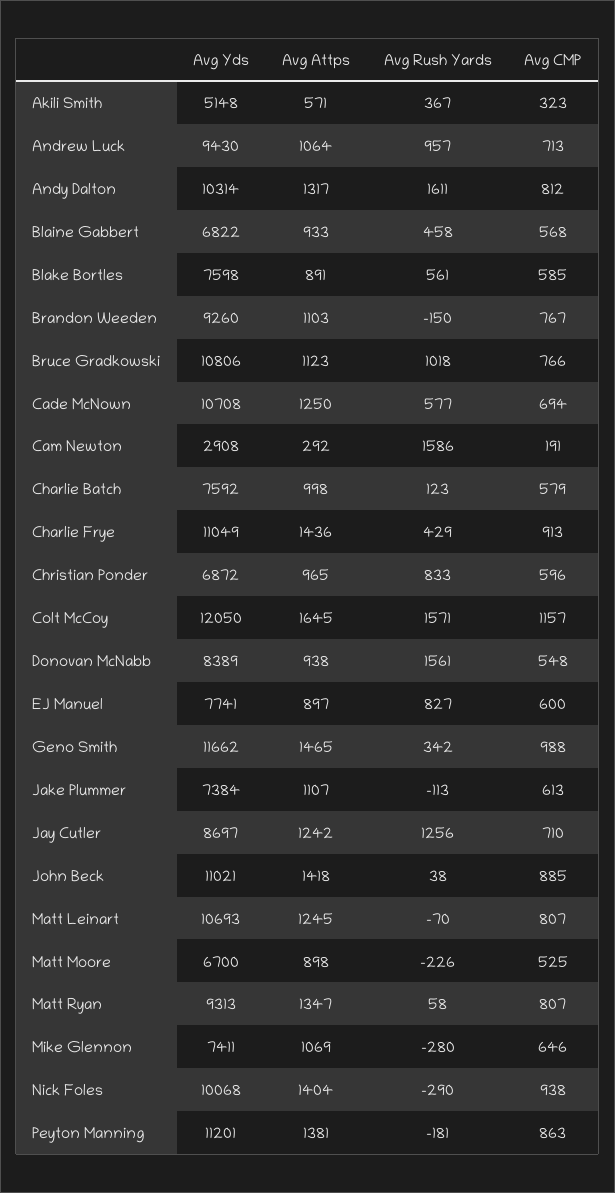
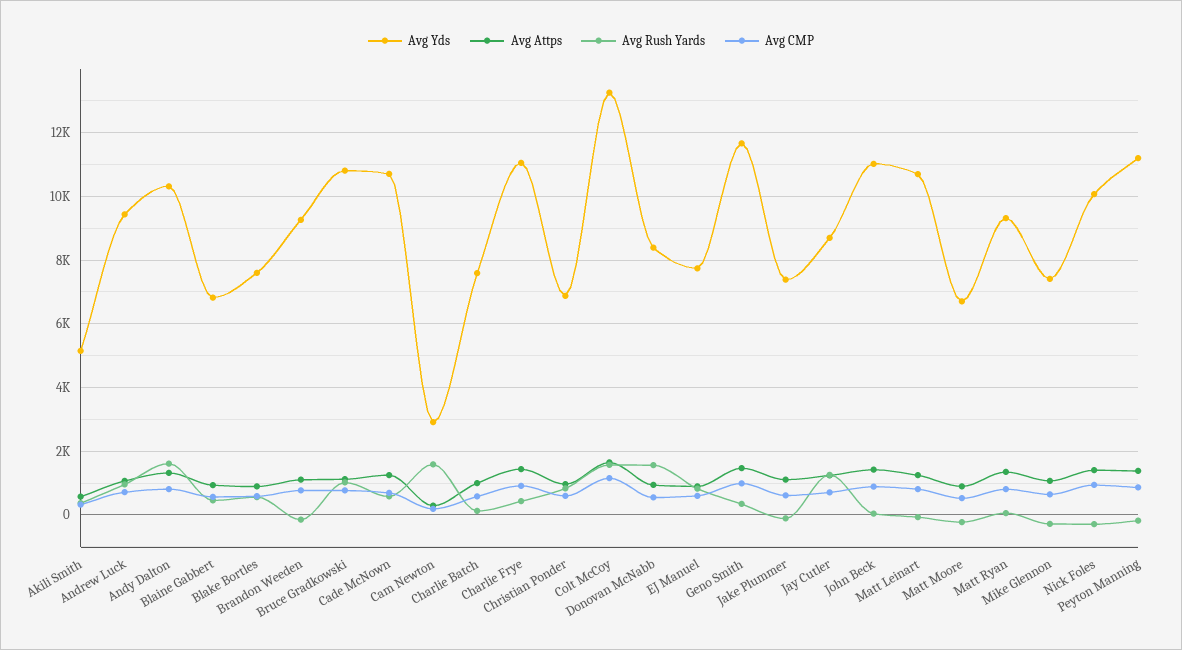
Avg Yds, Colt McCoy: 12050 -> 13200

